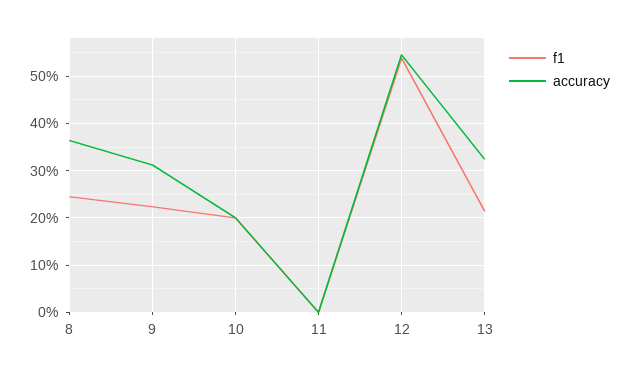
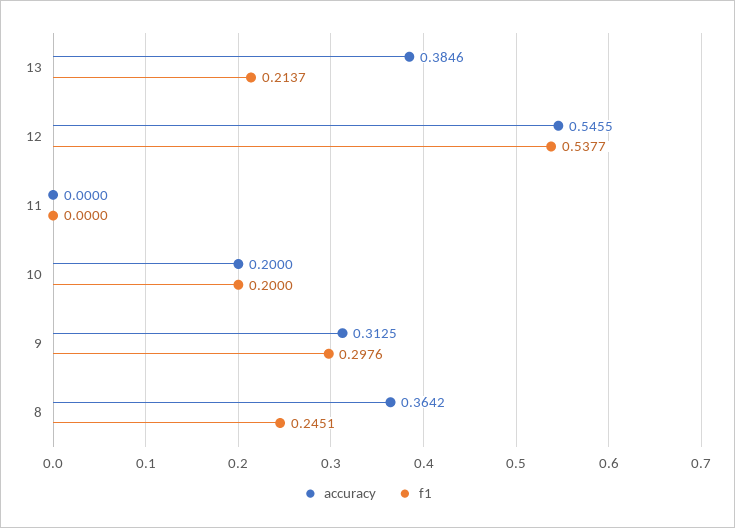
f1, 9: 0.22 -> 0.2976
accuracy, 13: 0.32 -> 0.3846

